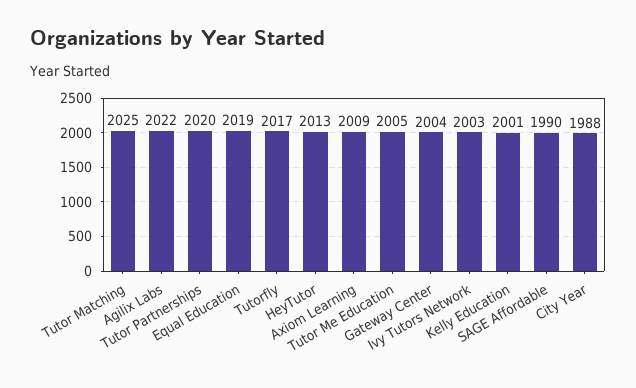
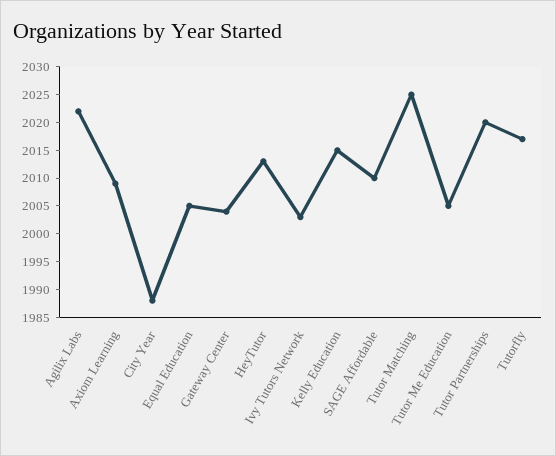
Equal Education: 2019 -> 2005
Kelly Education: 2001 -> 2015
SAGE Affordable: 1990 -> 2010

